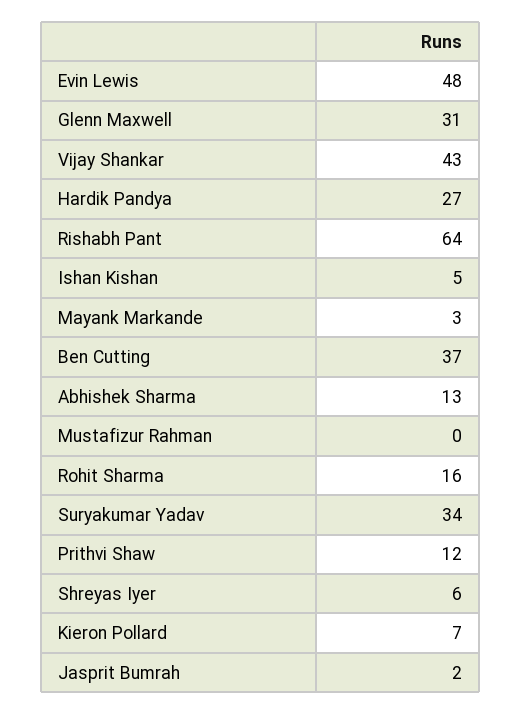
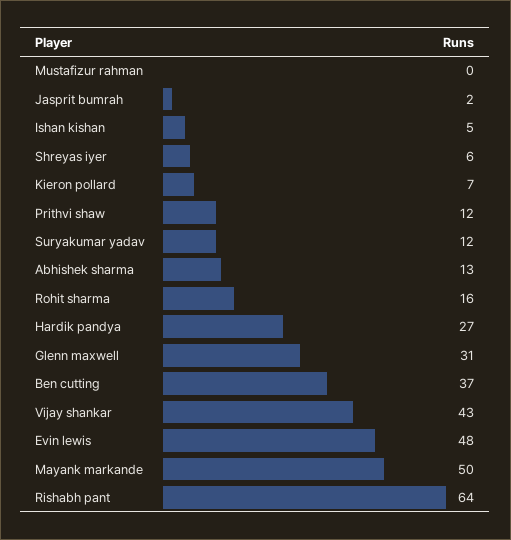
Mayank Markande: 3 -> 50
Suryakumar Yadav: 34 -> 12

